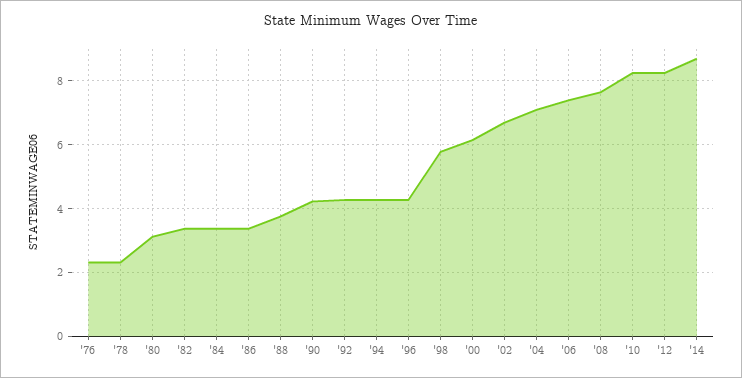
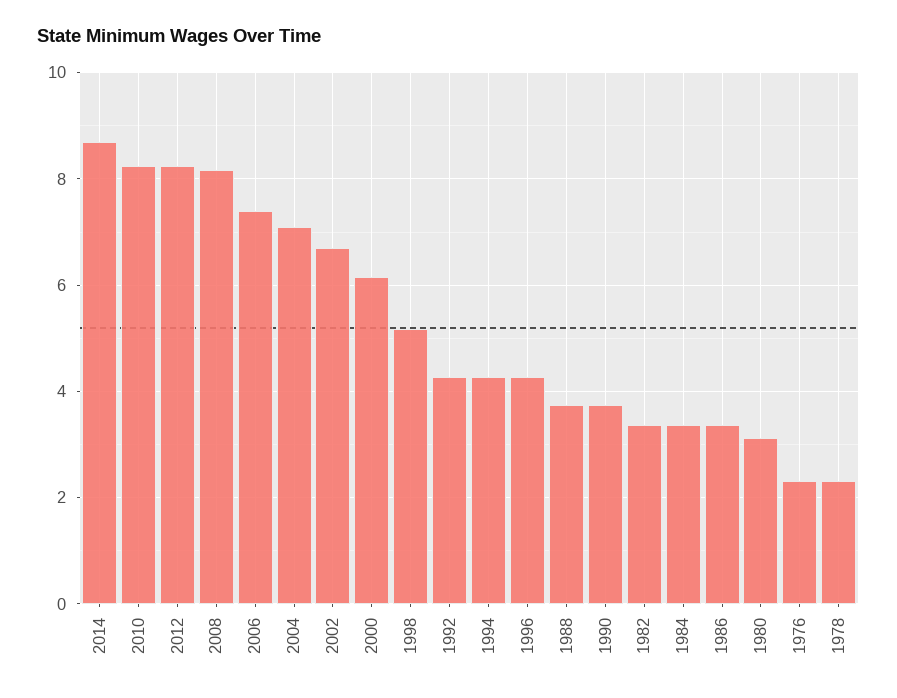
'90: 4.2 -> 3.8
'98: 5.8 -> 5.2
'08: 7.6 -> 8.2

